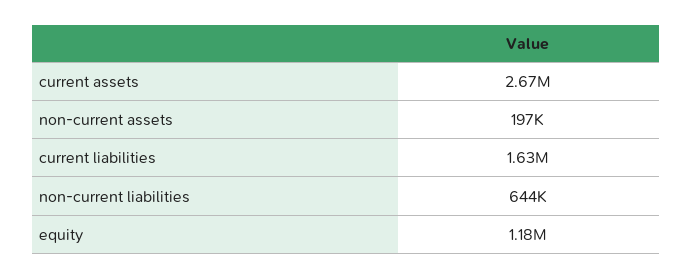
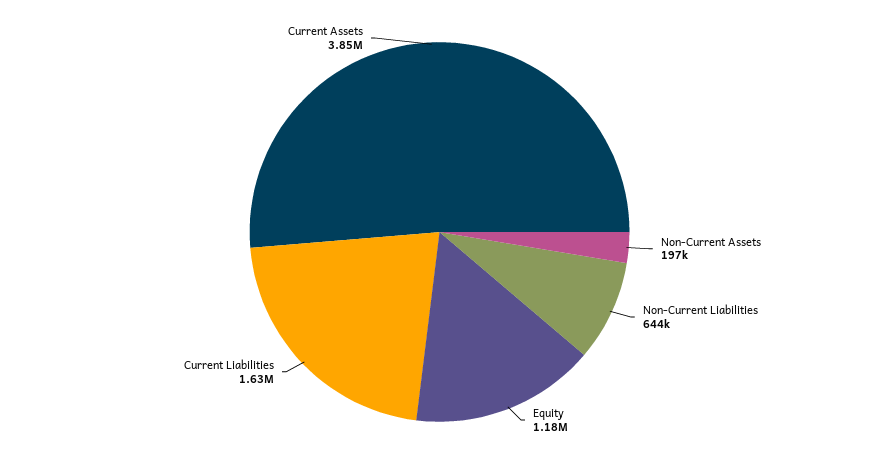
current assets: 2670000 -> 3850000

